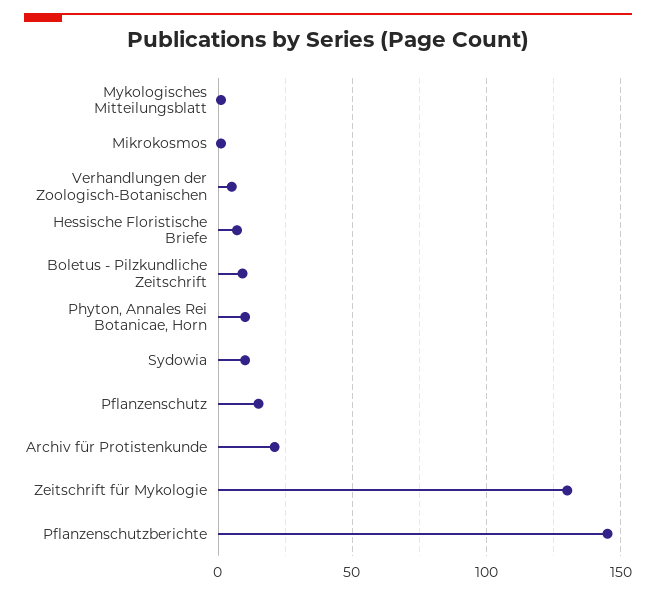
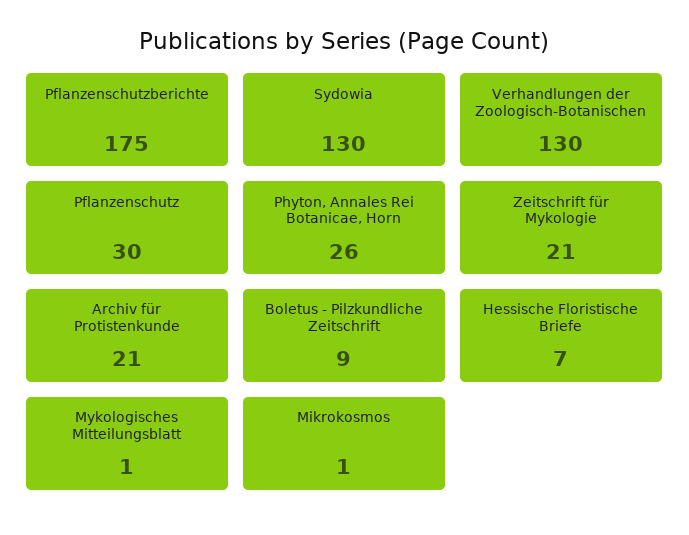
Verhandlungen der Zoologisch-Botanischen: 5 -> 130
Phyton, Annales Rei Botanicae, Horn: 10 -> 26
Sydowia: 10 -> 130
Pflanzenschutz: 15 -> 30
Zeitschrift für Mykologie: 130 -> 21
Pflanzenschutzberichte: 145 -> 175

